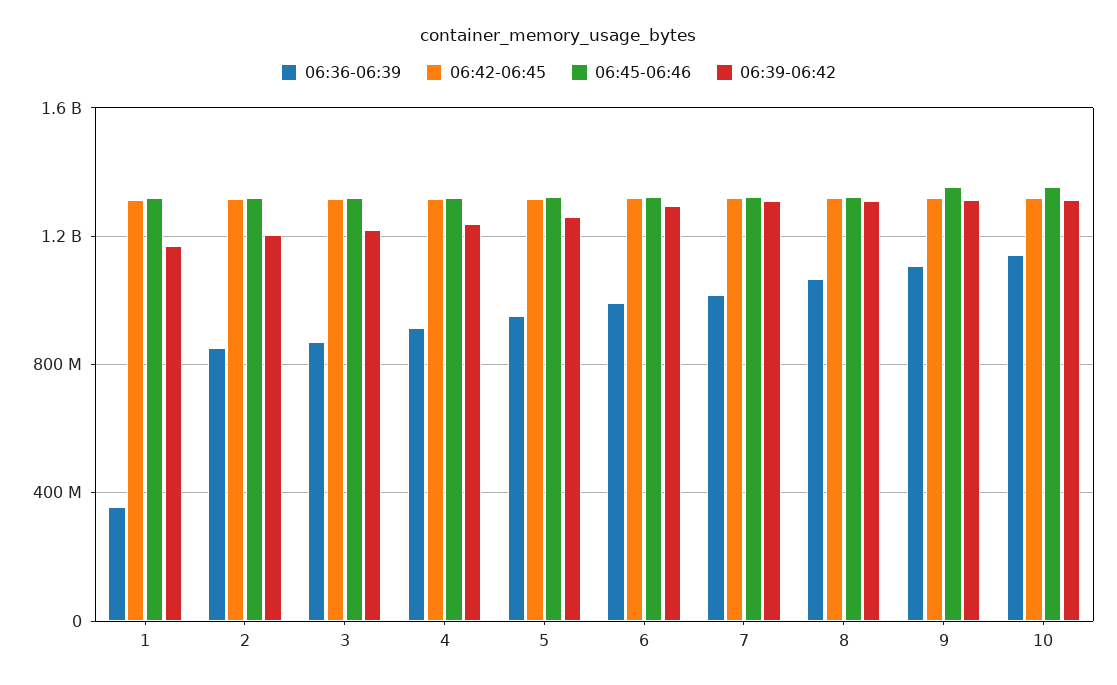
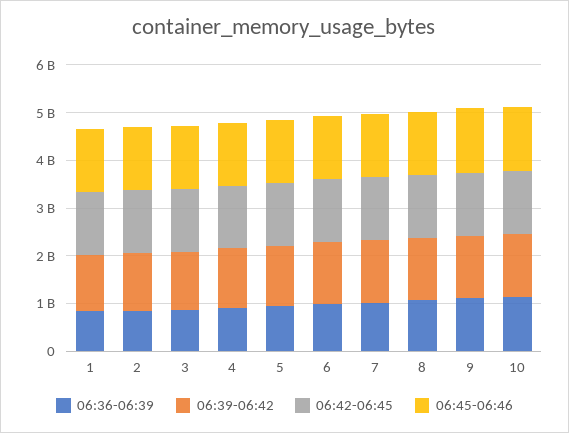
06:36-06:39, 1: 350000000 -> 800000000

